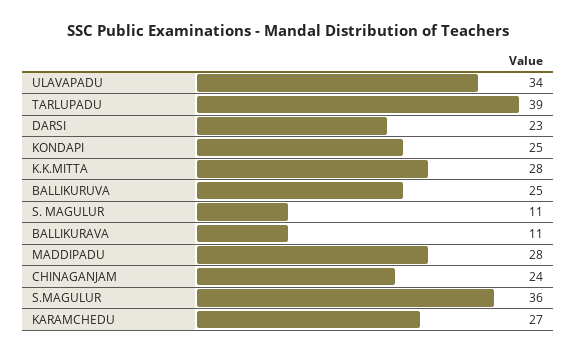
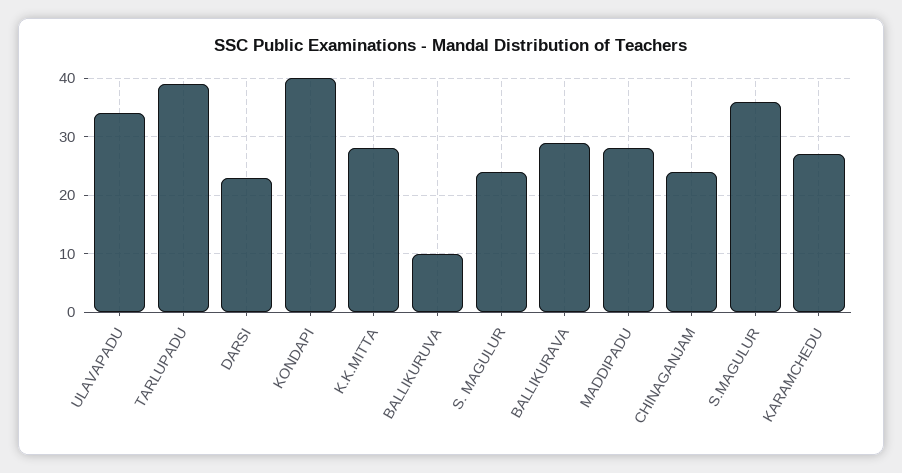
KONDAPI: 25 -> 40
BALLIKURUVA: 25 -> 10
S. MAGULUR: 11 -> 25
BALLIKURAVA: 11 -> 30

